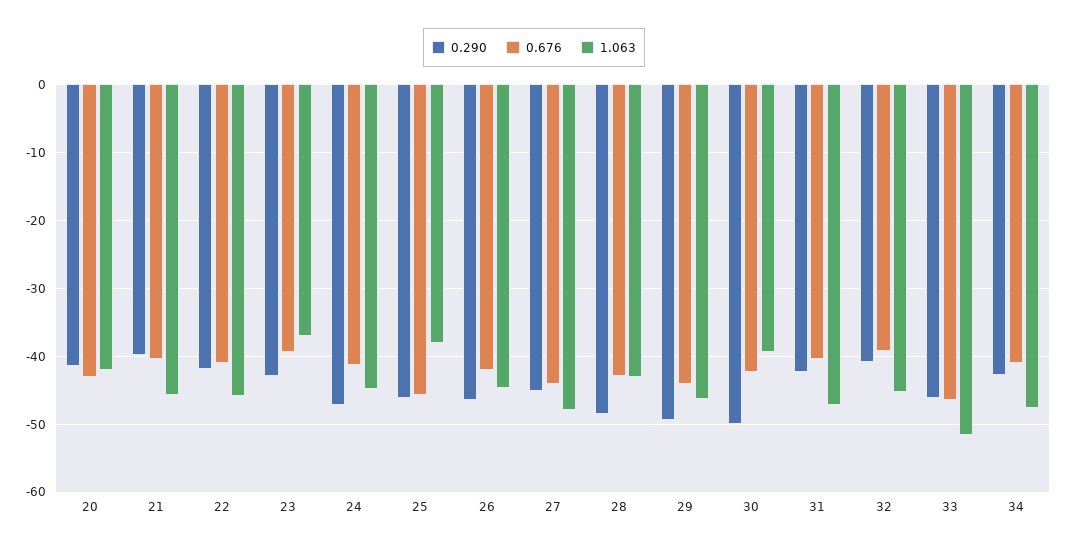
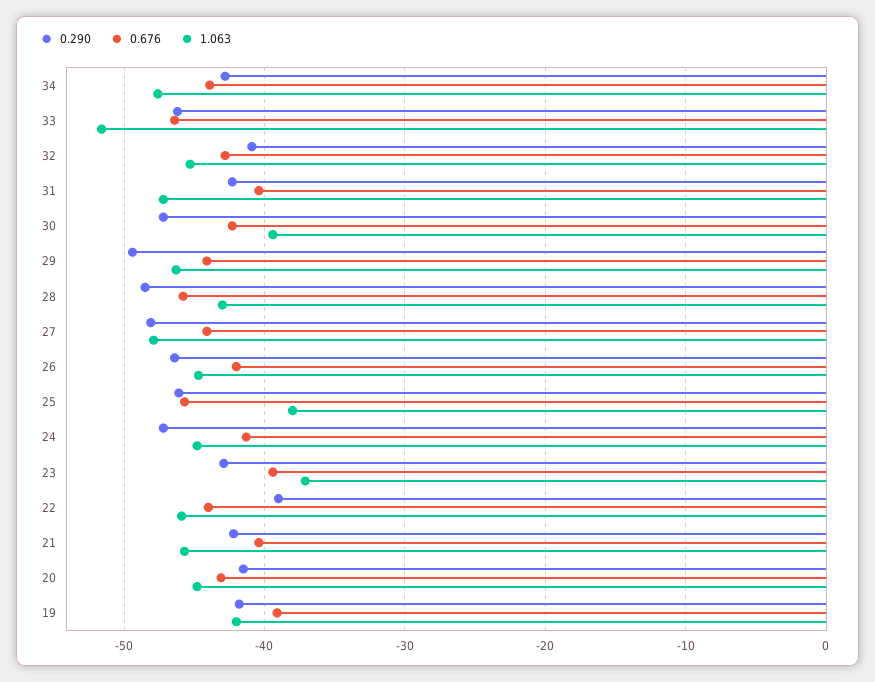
1.063, 20: -42 -> -45
0.290, 21: -40 -> -42
0.290, 22: -42 -> -39
0.676, 22: -41 -> -44
0.290, 27: -45 -> -48
0.676, 28: -43 -> -46
0.290, 30: -50 -> -47
0.676, 32: -39 -> -43
0.676, 34: -41 -> -44
0.290, 19: none -> -42
0.676, 19: none -> -39
1.063, 19: none -> -42

